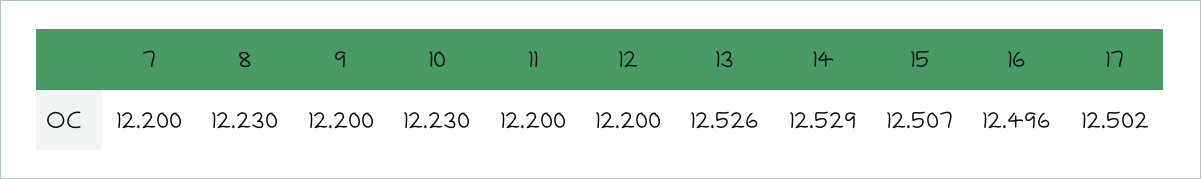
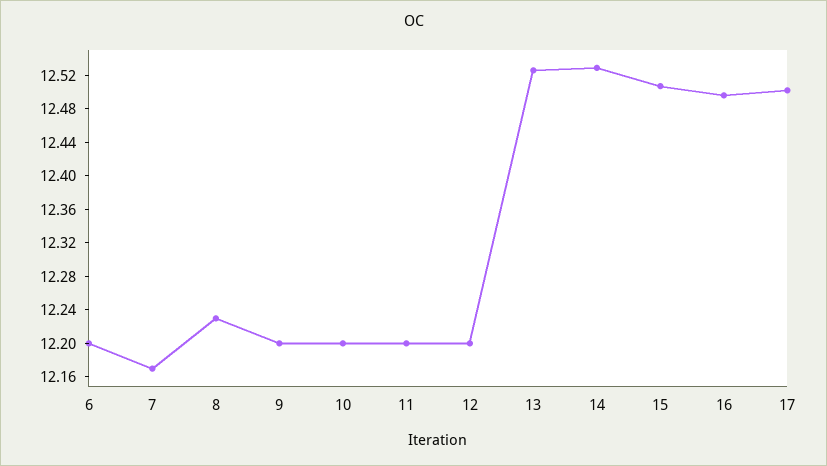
7: 12.2 -> 12.17
10: 12.23 -> 12.2
6: none -> 12.2

